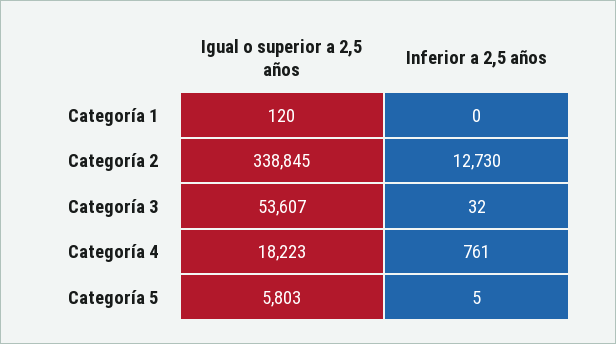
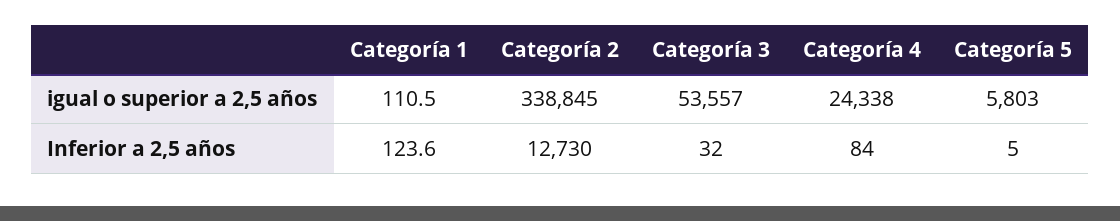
Igual o superior a 2,5 años, Categoría 1: 120 -> 110.5
Inferior a 2,5 años, Categoría 1: 0 -> 123.6
Igual o superior a 2,5 años, Categoría 3: 53607 -> 53557
Igual o superior a 2,5 años, Categoría 4: 18223 -> 24338
Inferior a 2,5 años, Categoría 4: 761 -> 84

